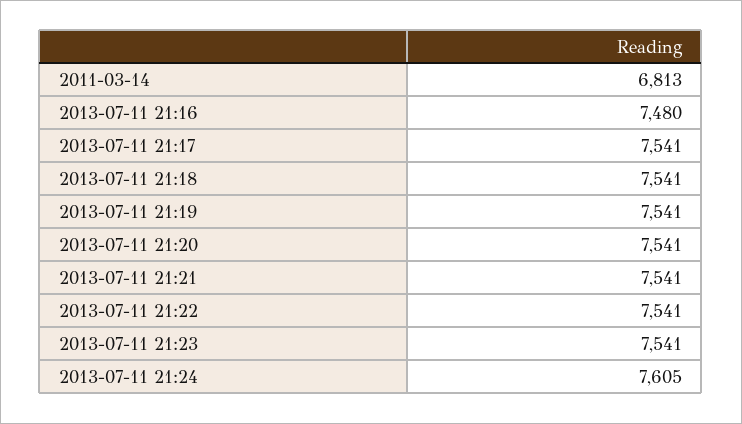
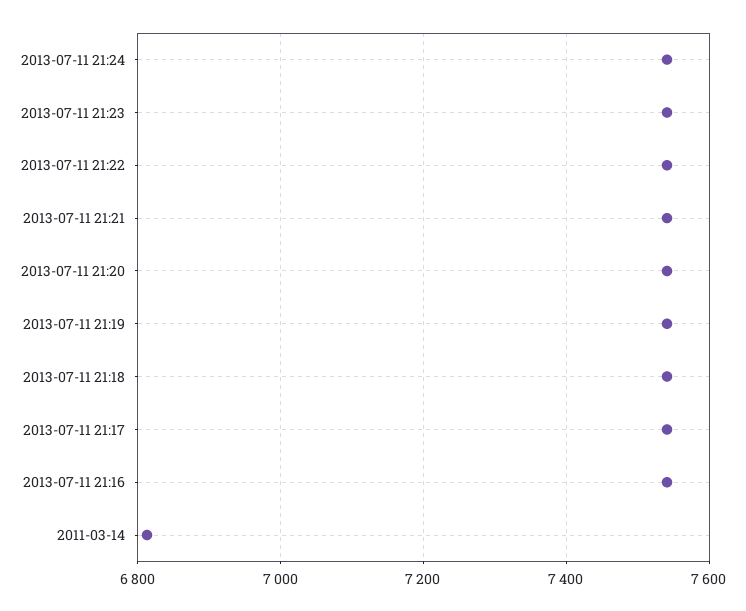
2013-07-11 21:16: 7480 -> 7540
2013-07-11 21:24: 7605 -> 7540

